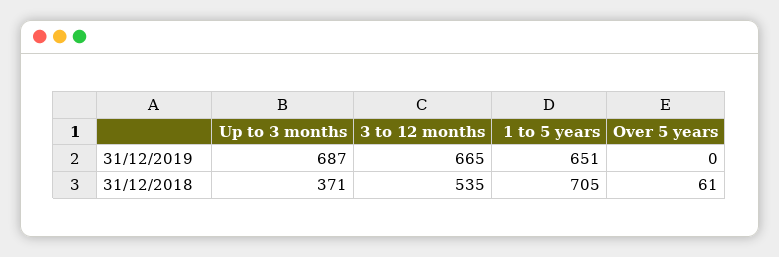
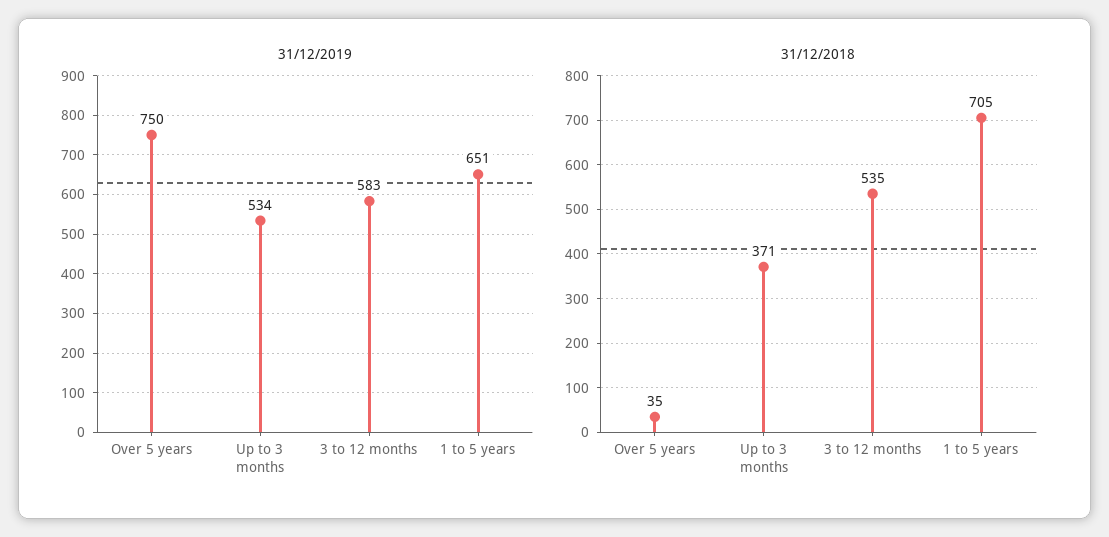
31/12/2019, Up to 3 months: 687 -> 534
31/12/2019, 3 to 12 months: 665 -> 583
31/12/2019, Over 5 years: 0 -> 750
31/12/2018, Over 5 years: 61 -> 35

